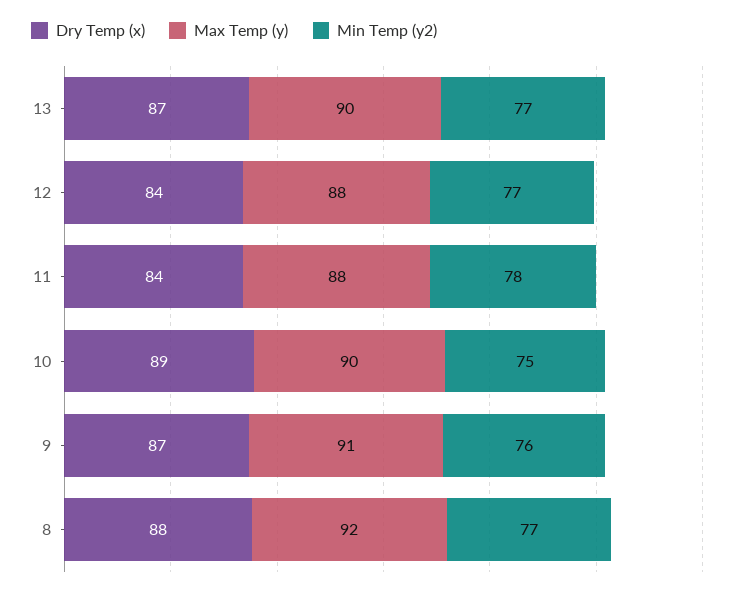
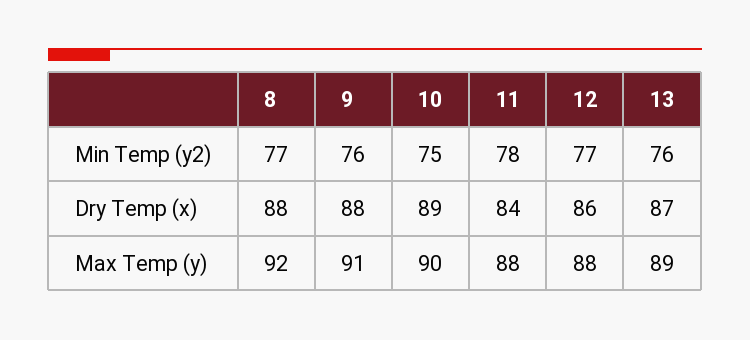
Max Temp (y), 13: 90 -> 89
Min Temp (y2), 13: 77 -> 76
Dry Temp (x), 12: 84 -> 86
Dry Temp (x), 9: 87 -> 88

